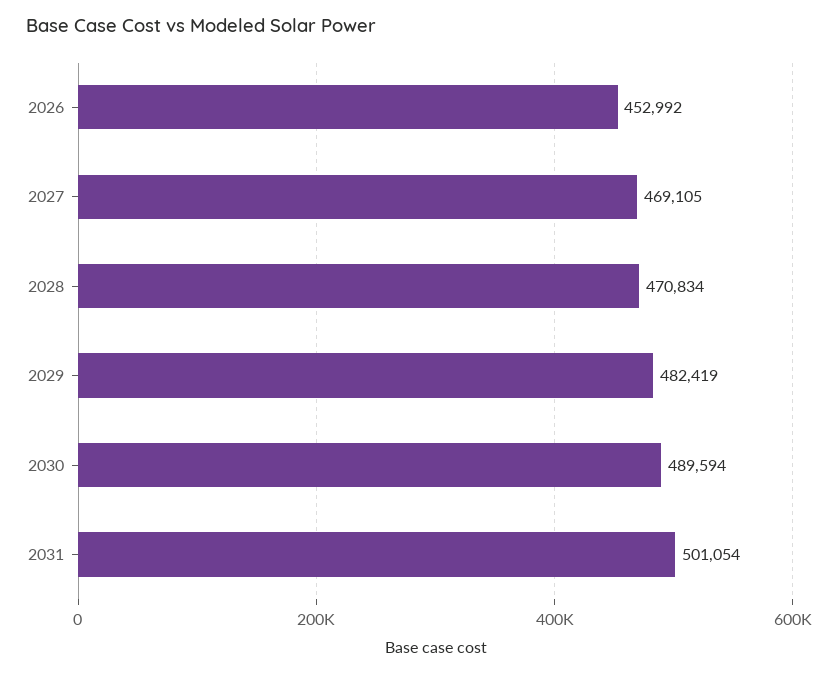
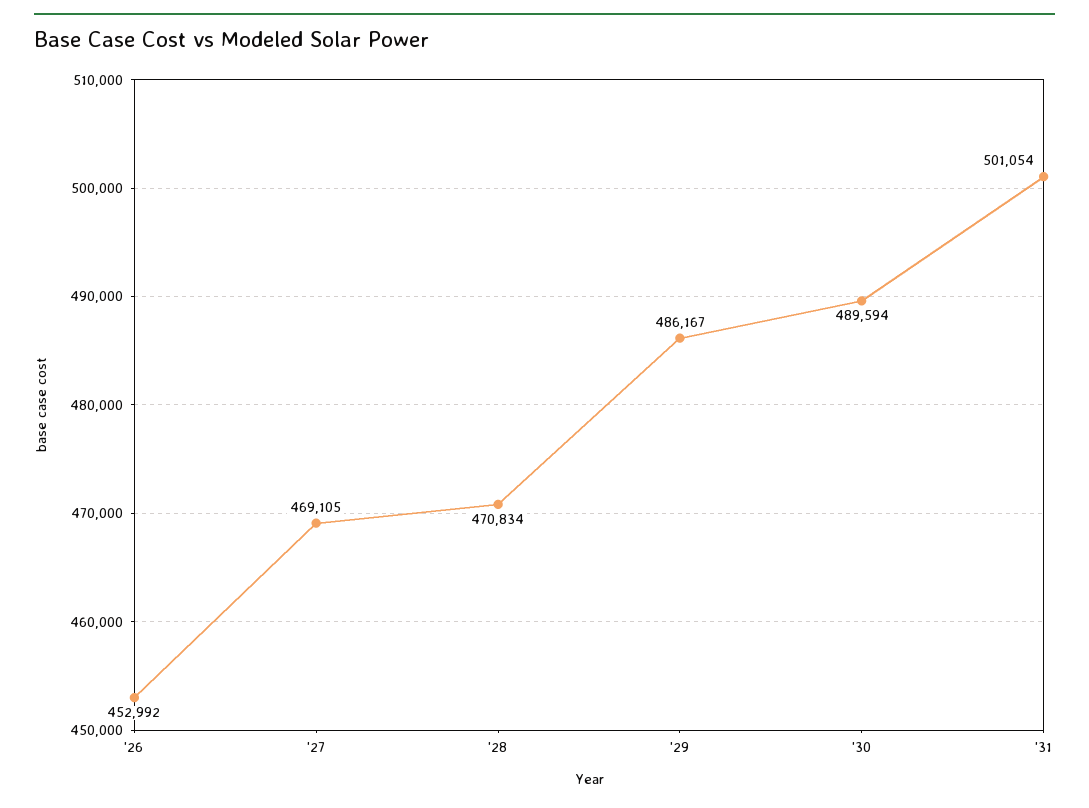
2029: 482419 -> 486167

